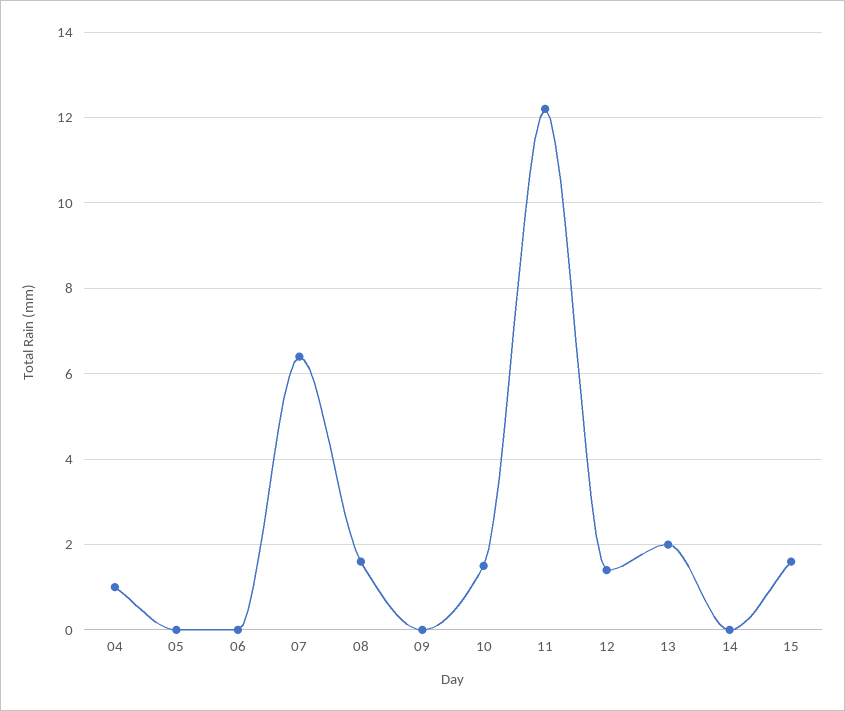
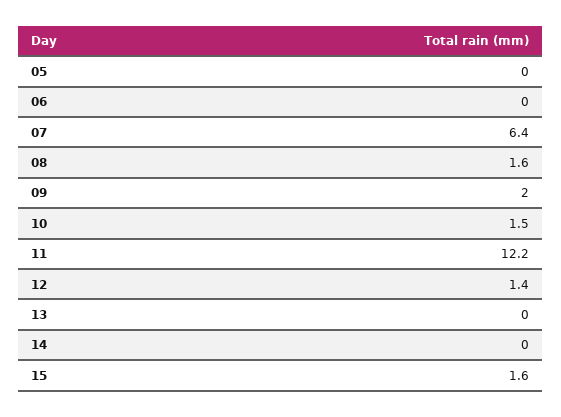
04: 1 -> none
09: 0 -> 2
13: 2 -> 0

